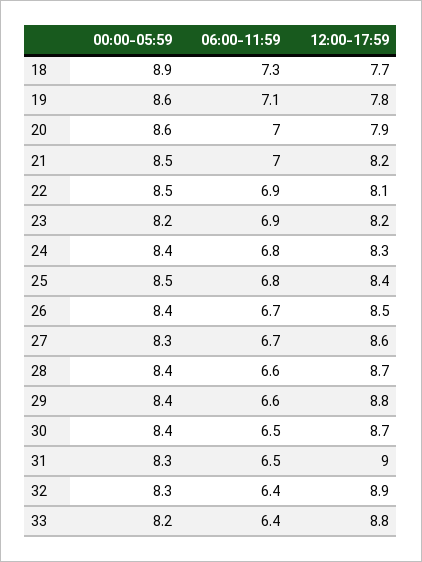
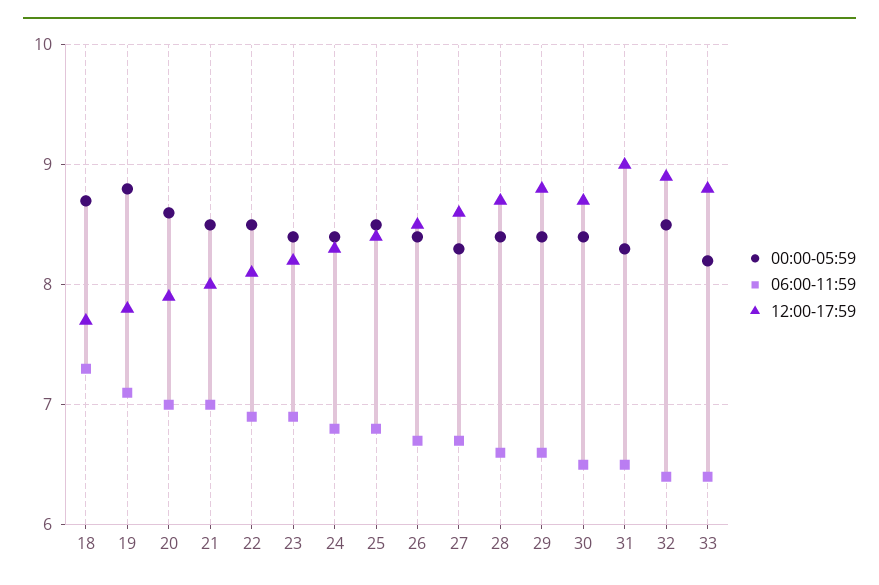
00:00-05:59, 18: 8.9 -> 8.7
00:00-05:59, 19: 8.6 -> 8.8
12:00-17:59, 21: 8.2 -> 8
00:00-05:59, 23: 8.2 -> 8.4
00:00-05:59, 32: 8.3 -> 8.5

